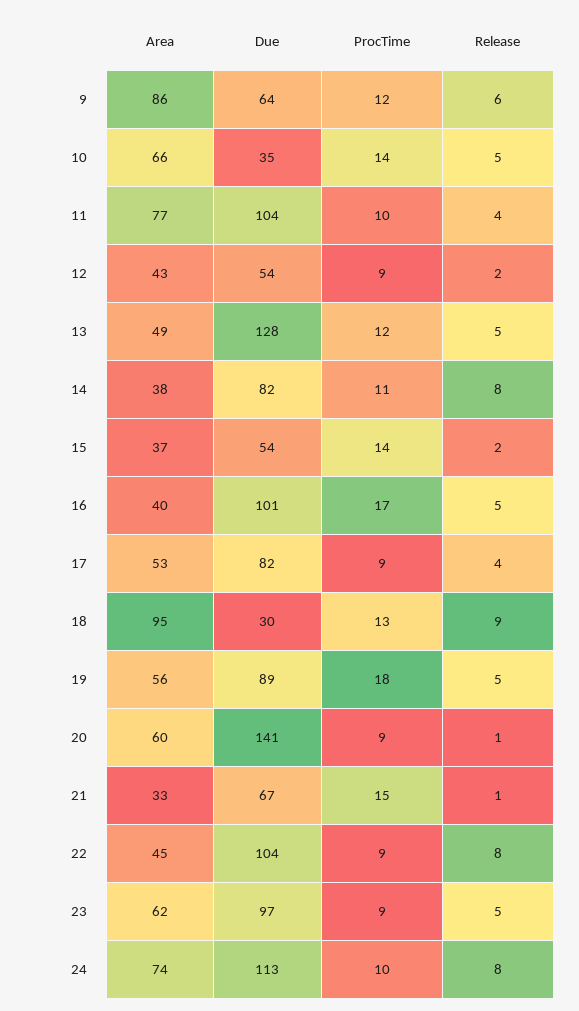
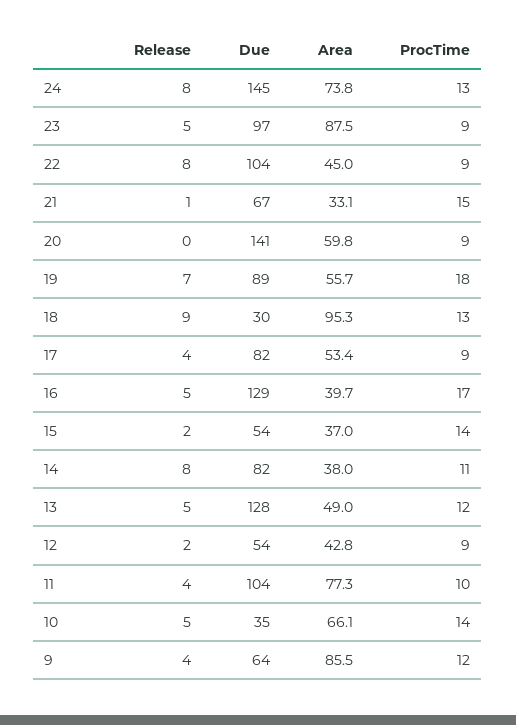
Release, 9: 6 -> 4
Due, 16: 101 -> 129
Release, 19: 5 -> 7
Release, 20: 1 -> 0
Area, 23: 62 -> 87.5
Due, 24: 113 -> 145
ProcTime, 24: 10 -> 13

